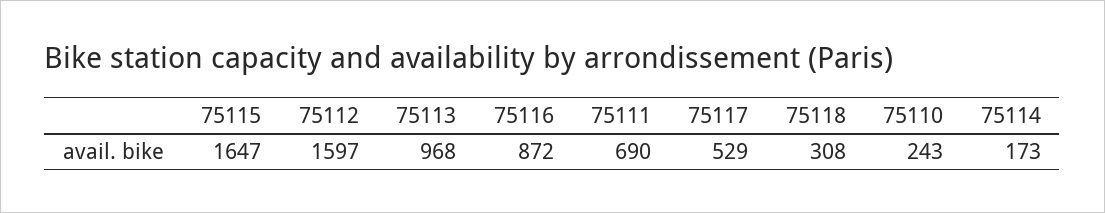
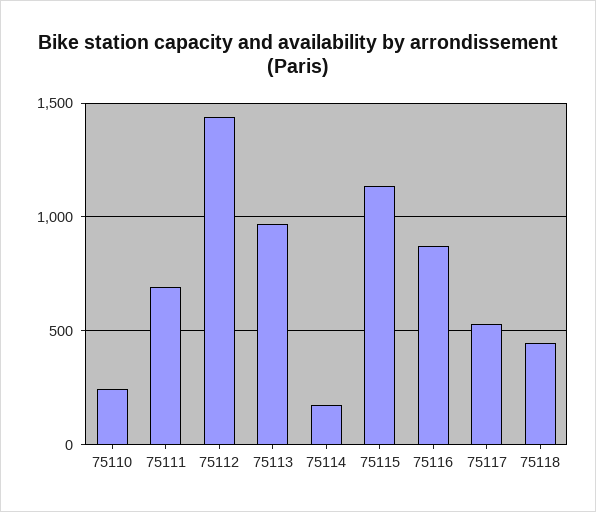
75115: 1647 -> 1150
75112: 1597 -> 1450
75118: 308 -> 450

